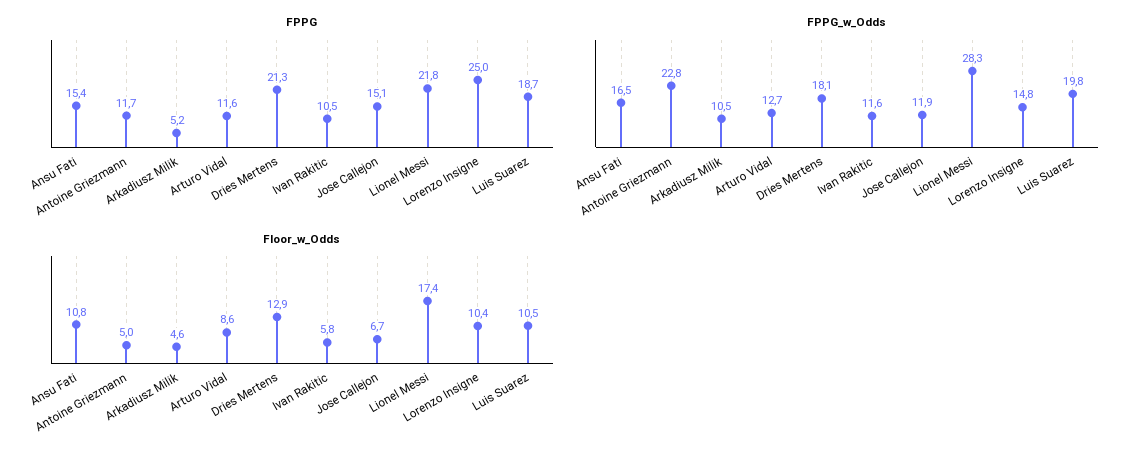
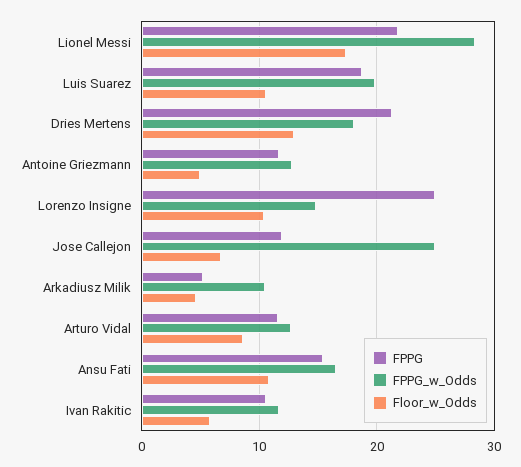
FPPG, Jose Callejon: 15.1 -> 12
FPPG_w_Odds, Antoine Griezmann: 22.8 -> 13
FPPG_w_Odds, Jose Callejon: 11.9 -> 25

